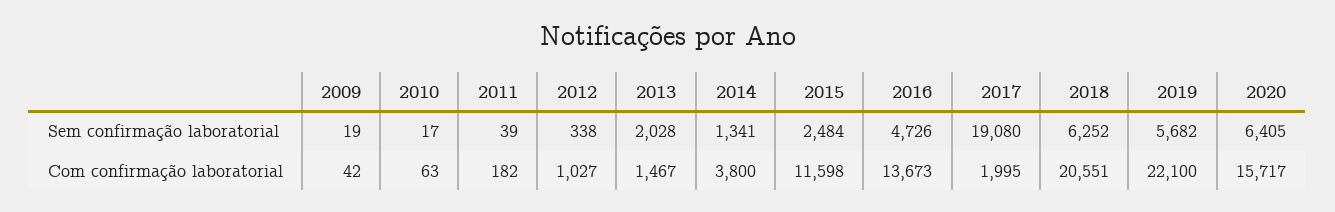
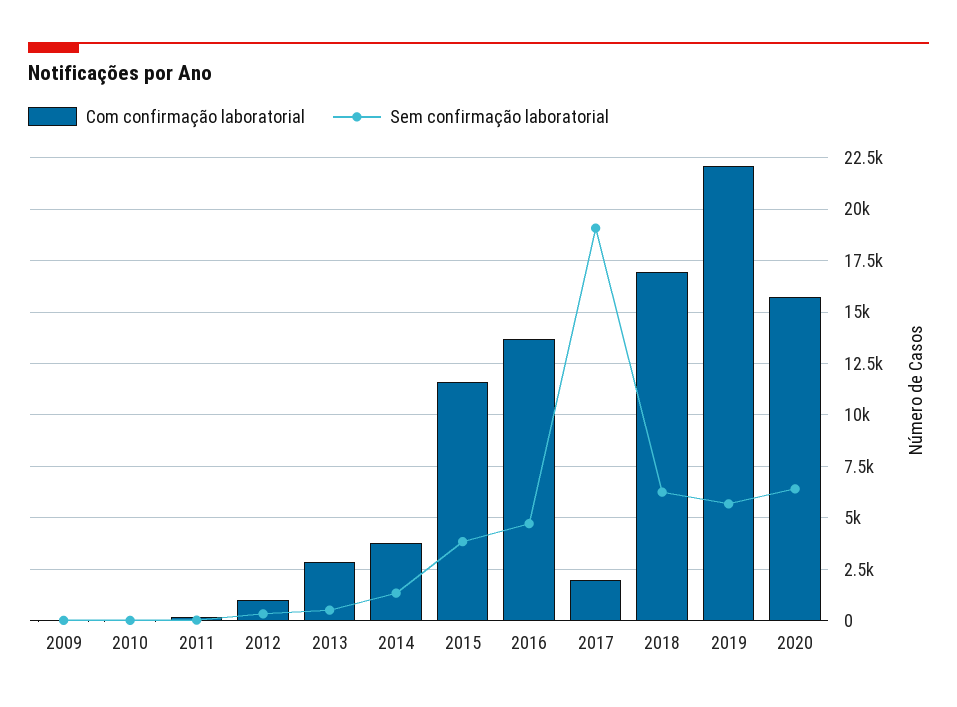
Sem confirmação laboratorial, 2013: 2028 -> 500
Sem confirmação laboratorial, 2015: 2484 -> 4000
Com confirmação laboratorial, 2013: 1467 -> 3000
Com confirmação laboratorial, 2018: 20551 -> 17000

